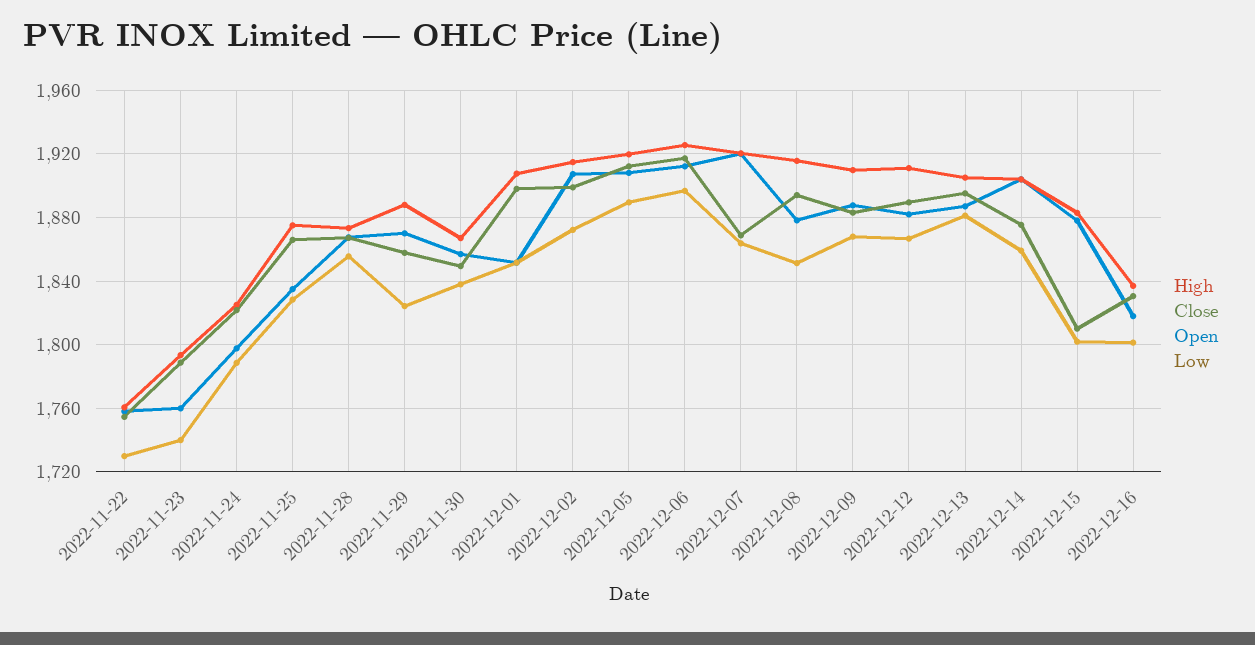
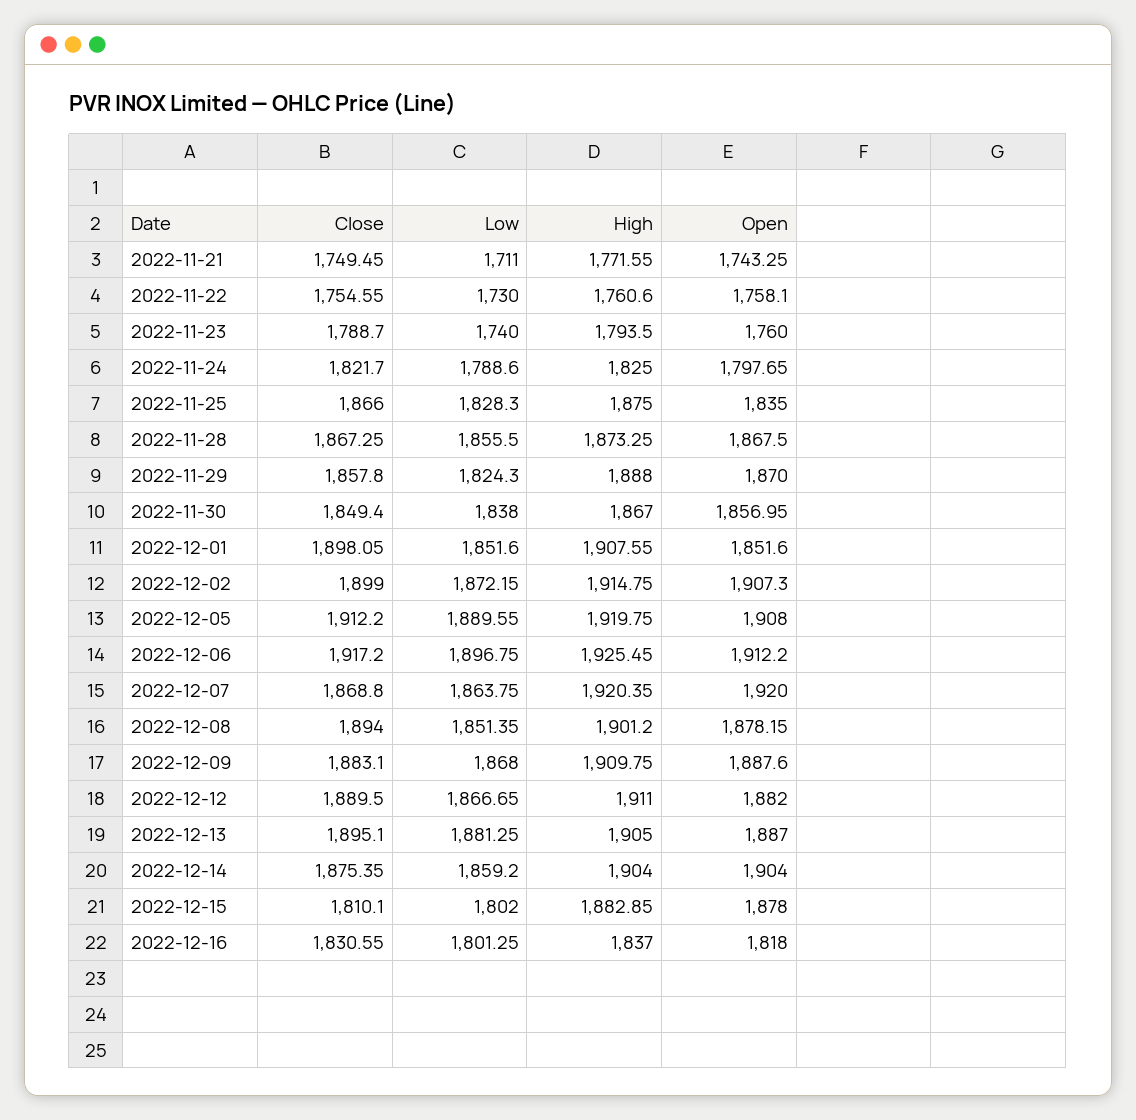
High, 2022-12-08: 1915 -> 1901.2
Close, 2022-11-21: none -> 1749.45
Low, 2022-11-21: none -> 1711
High, 2022-11-21: none -> 1771.55
Open, 2022-11-21: none -> 1743.25

